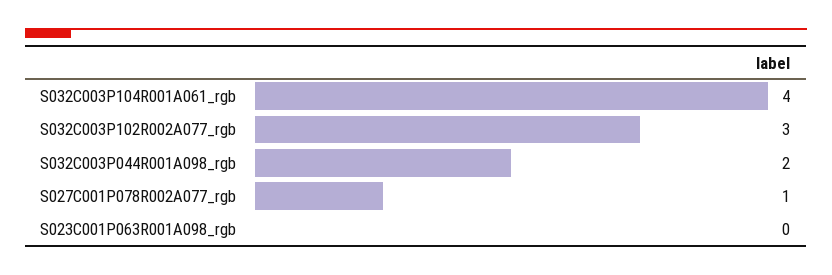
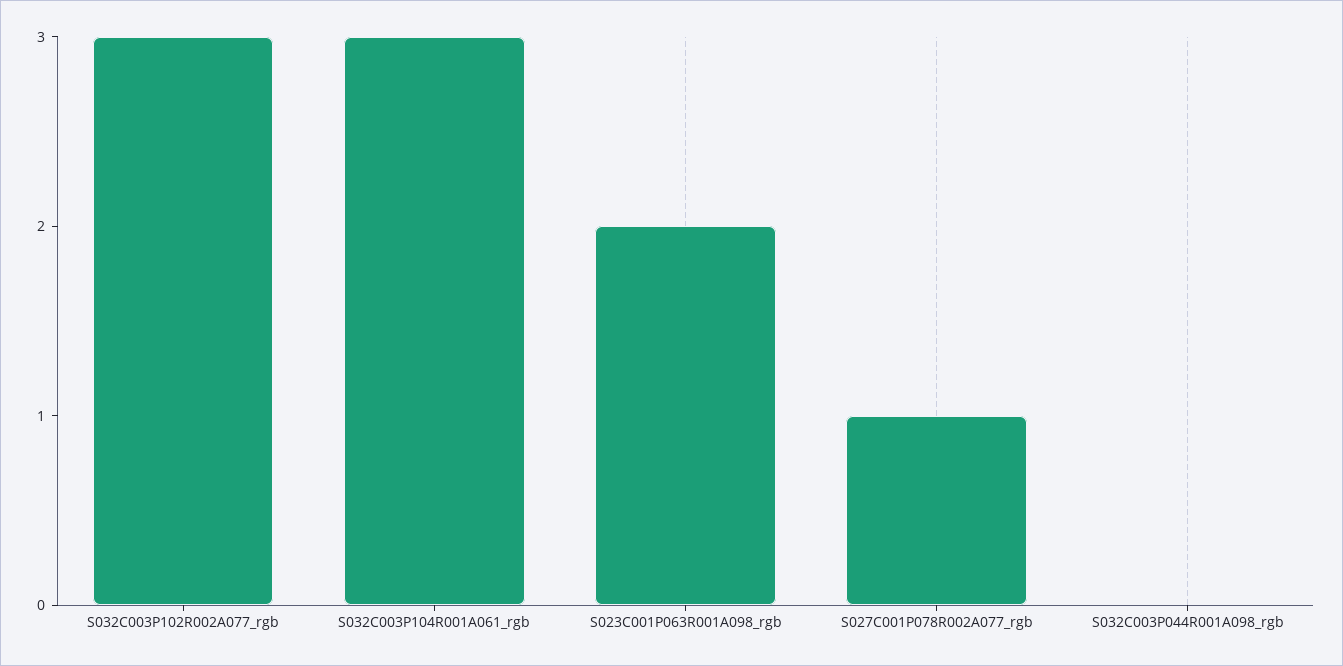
S032C003P104R001A061_rgb: 4 -> 3
S032C003P044R001A098_rgb: 2 -> 0
S023C001P063R001A098_rgb: 0 -> 2

